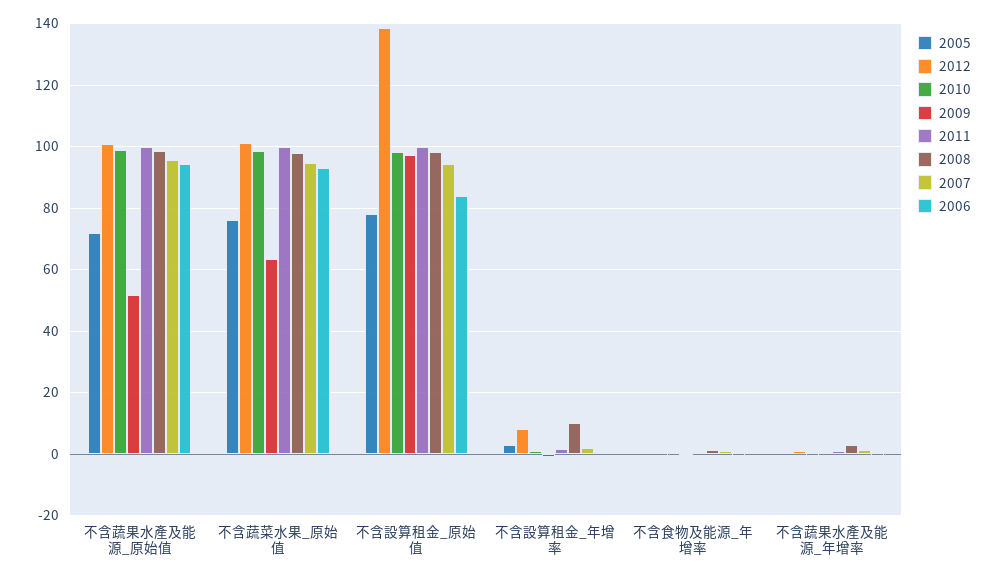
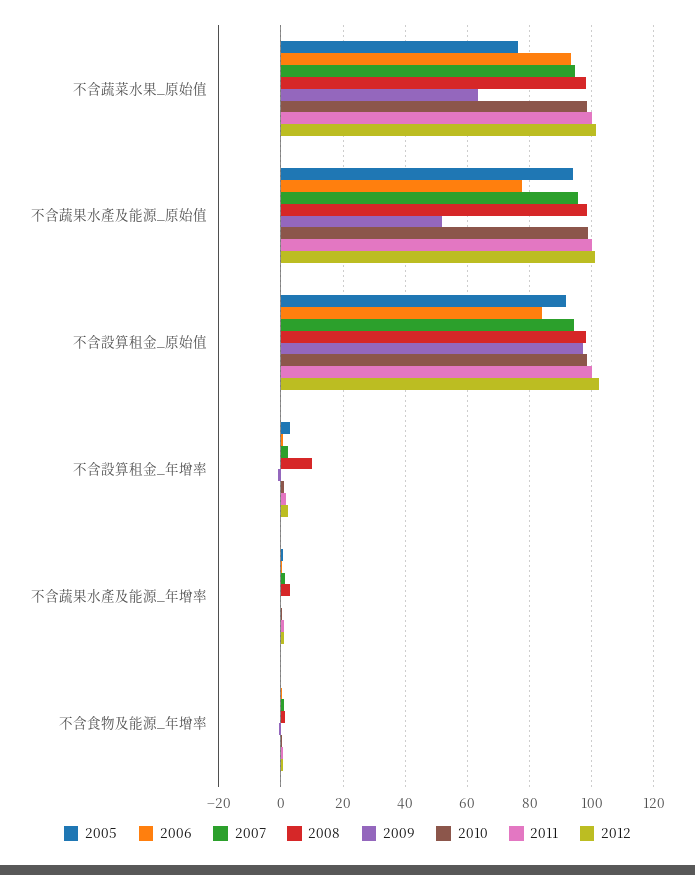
2005, 不含蔬果水產及能源_原始值: 72 -> 94
2006, 不含蔬果水產及能源_原始值: 94 -> 78
2005, 不含設算租金_原始值: 78 -> 92
2012, 不含設算租金_原始值: 138 -> 102
2012, 不含設算租金_年增率: 8 -> 2

